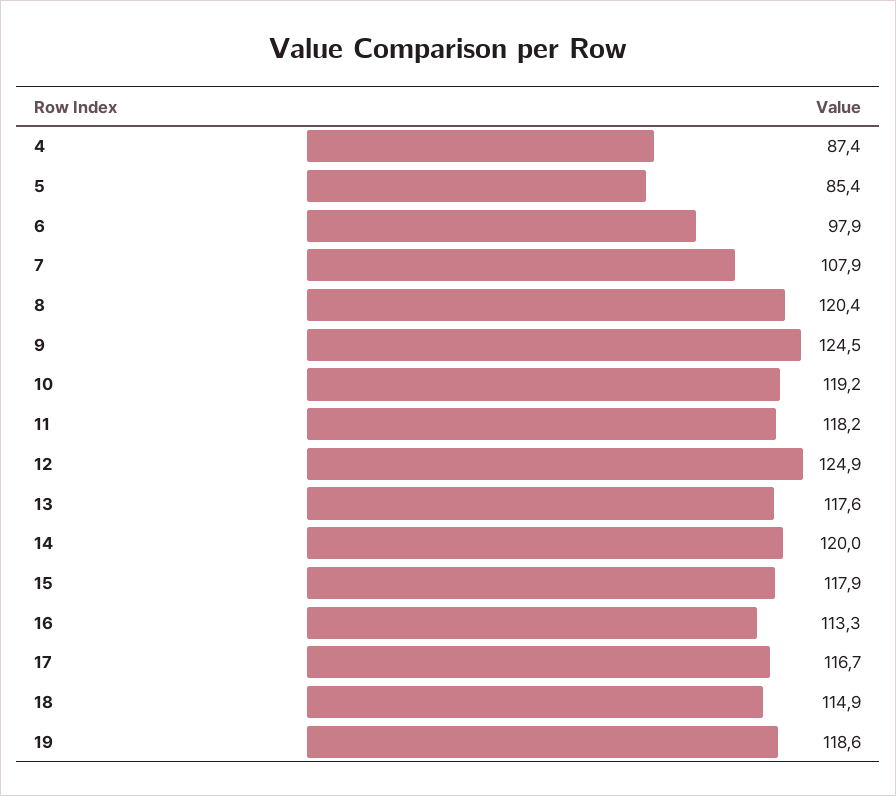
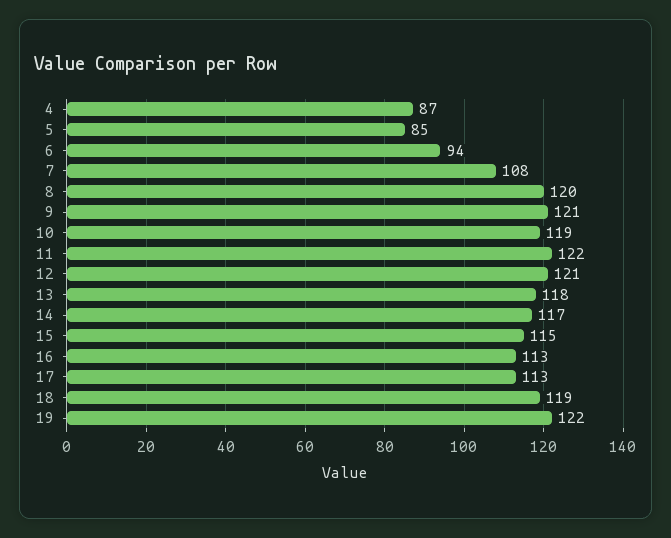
6: 97.9 -> 94
9: 124.5 -> 121
11: 118.2 -> 122
12: 124.9 -> 121
14: 120 -> 117
15: 117.9 -> 115
17: 116.7 -> 113
18: 114.9 -> 119
19: 118.6 -> 122

